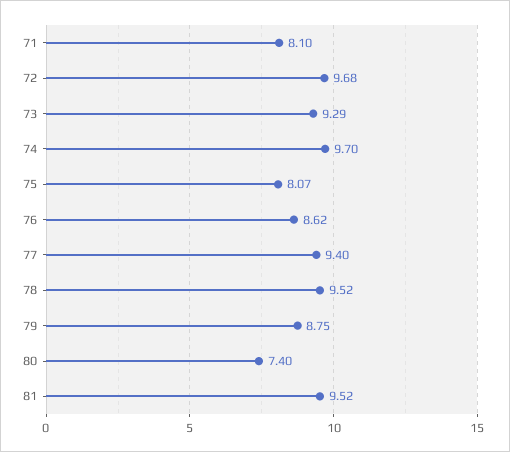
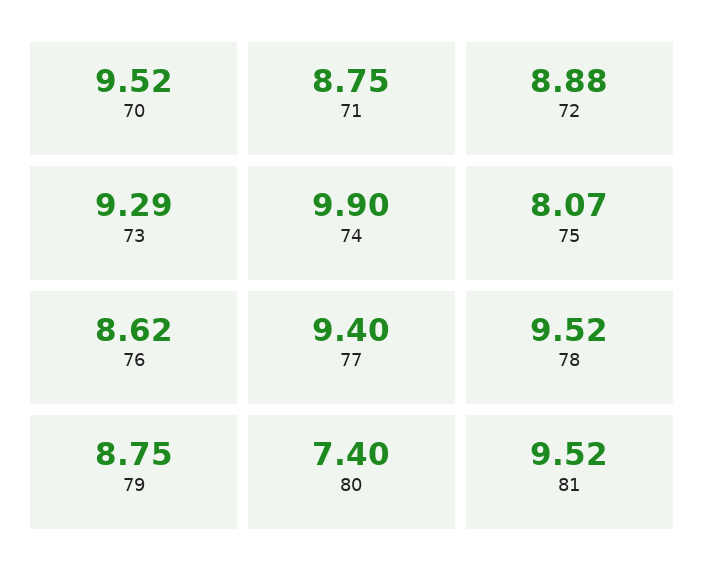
71: 8.1 -> 8.75
72: 9.68 -> 8.88
74: 9.7 -> 9.9
70: none -> 9.52

